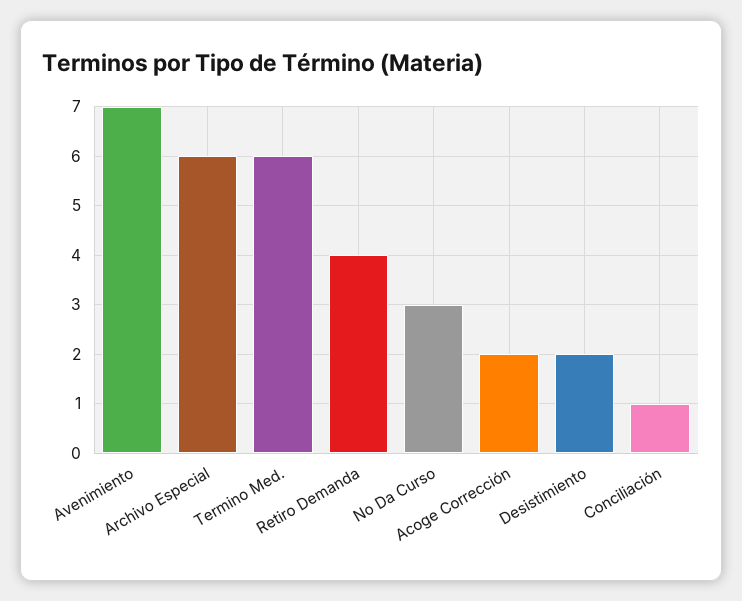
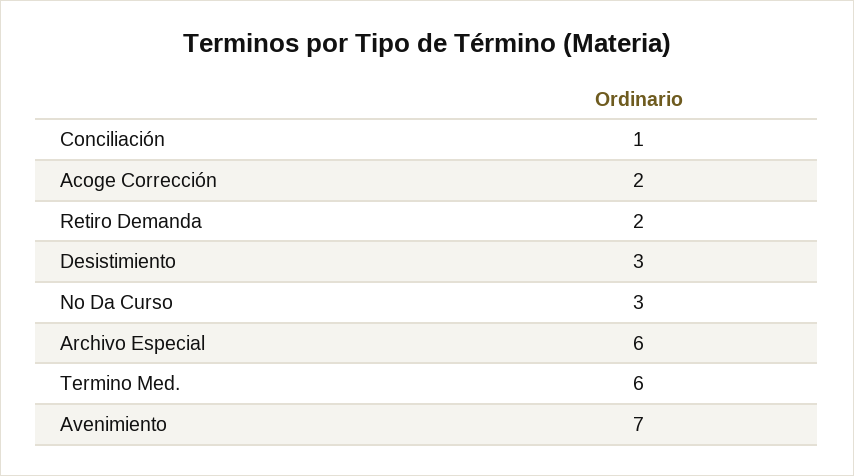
Retiro Demanda: 4 -> 2
Desistimiento: 2 -> 3

